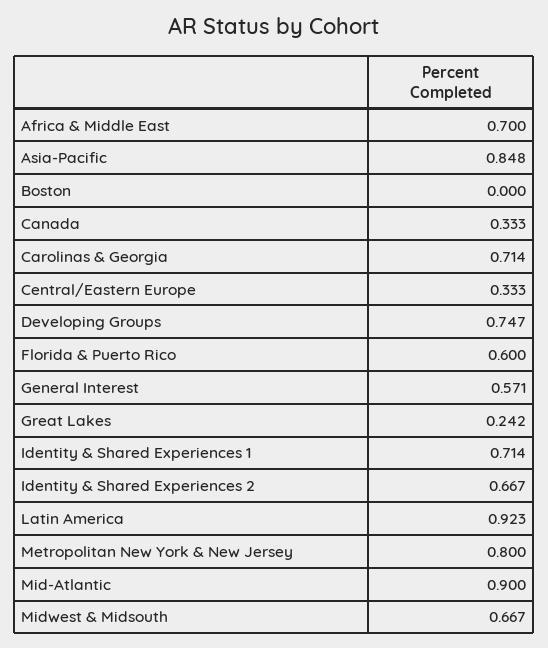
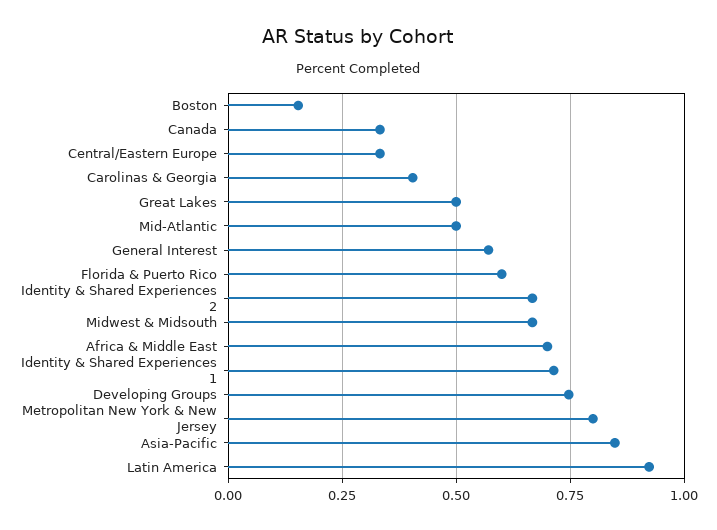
Boston: 0 -> 0.15
Carolinas & Georgia: 0.714 -> 0.4
Great Lakes: 0.242 -> 0.5
Mid-Atlantic: 0.9 -> 0.5

